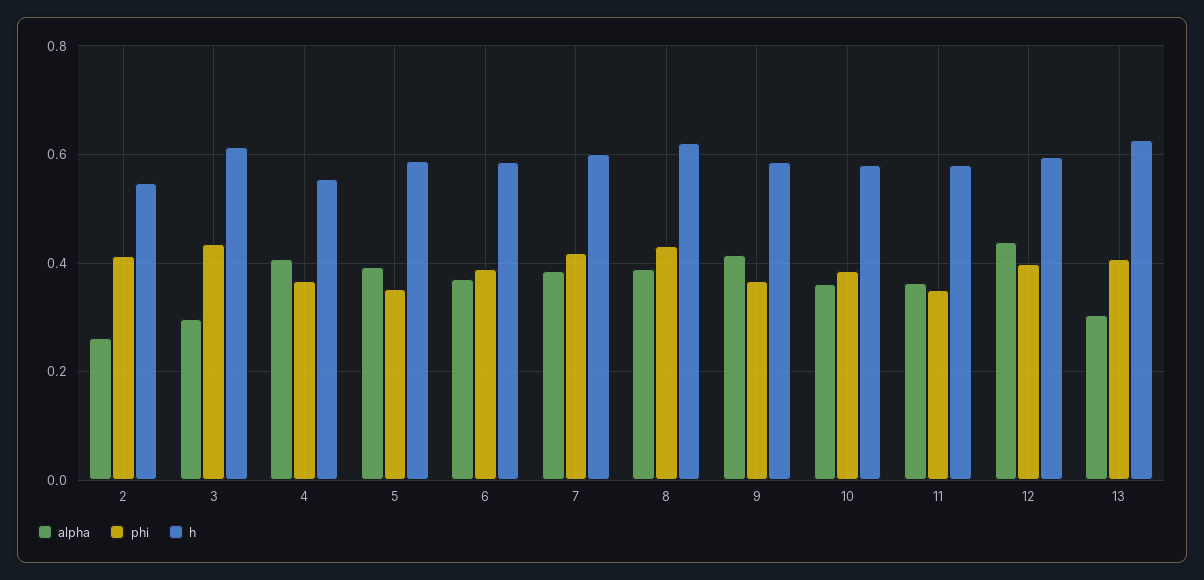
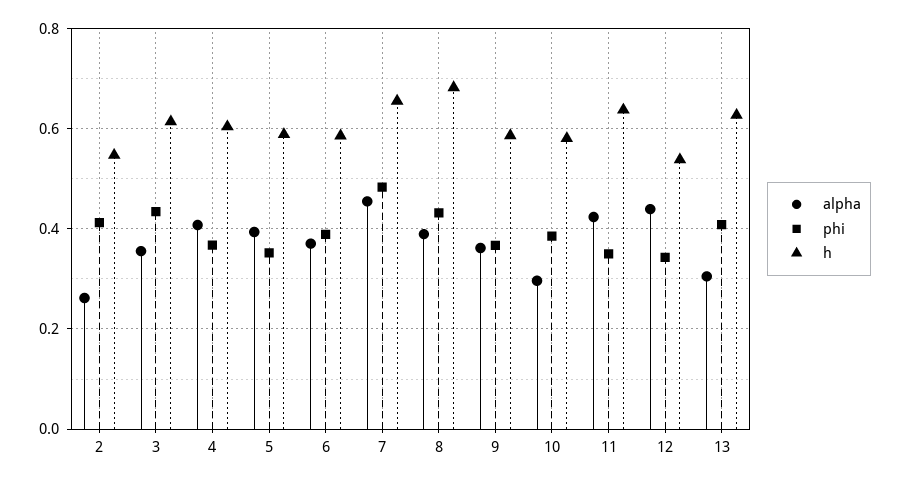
alpha, 3: 0.3 -> 0.36
h, 4: 0.56 -> 0.6
alpha, 7: 0.38 -> 0.46
phi, 7: 0.42 -> 0.48
h, 7: 0.6 -> 0.66
h, 8: 0.62 -> 0.68
alpha, 9: 0.42 -> 0.36
alpha, 10: 0.36 -> 0.3
alpha, 11: 0.36 -> 0.42
h, 11: 0.58 -> 0.64
phi, 12: 0.4 -> 0.34
h, 12: 0.6 -> 0.54

